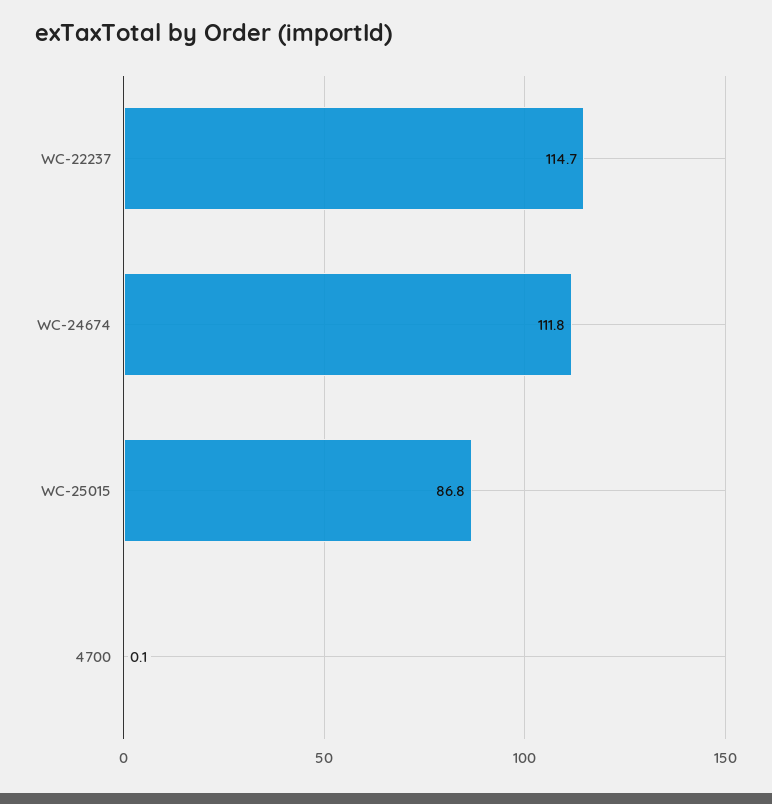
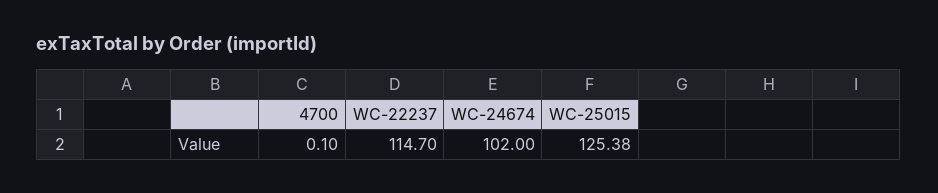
WC-24674: 111.8 -> 102
WC-25015: 86.8 -> 125.38

